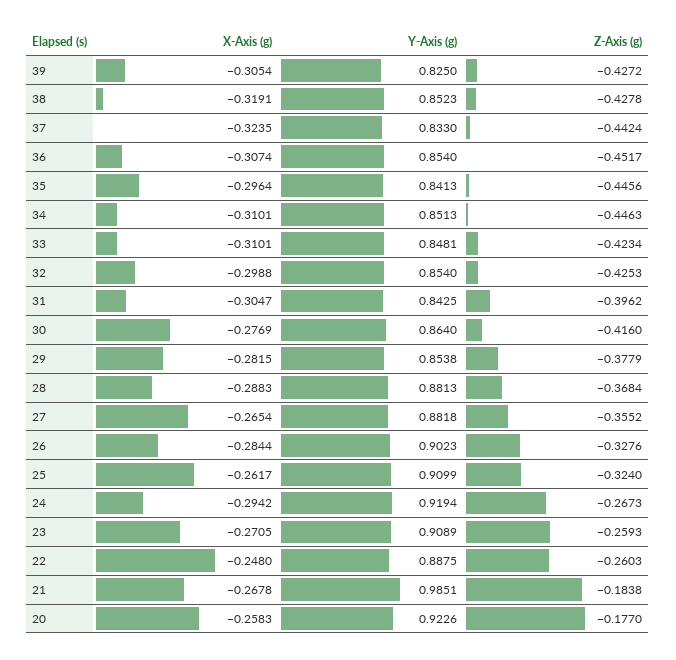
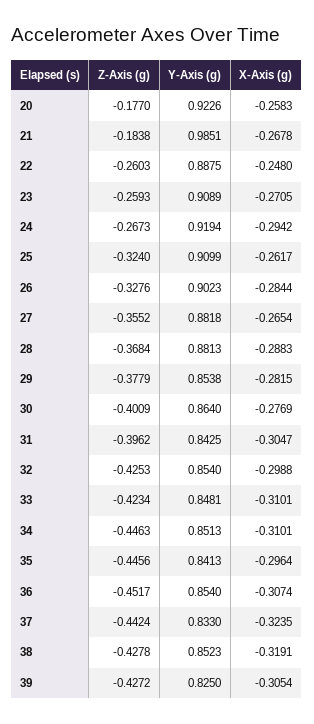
Z-Axis (g), 30: -0.416 -> -0.4009

